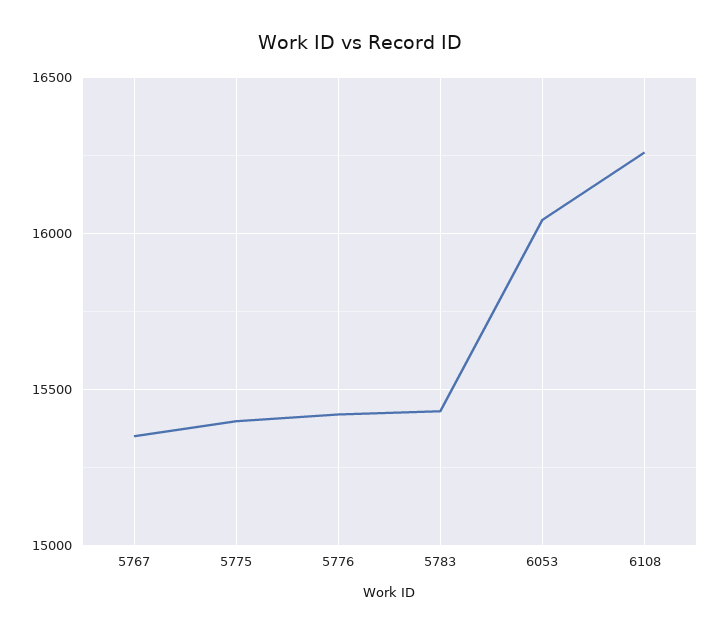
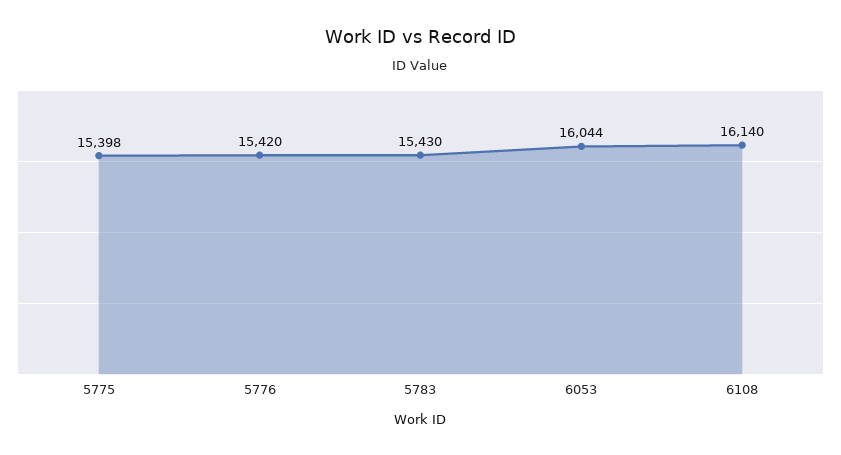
5767: 15350 -> none
6108: 16250 -> 16140

